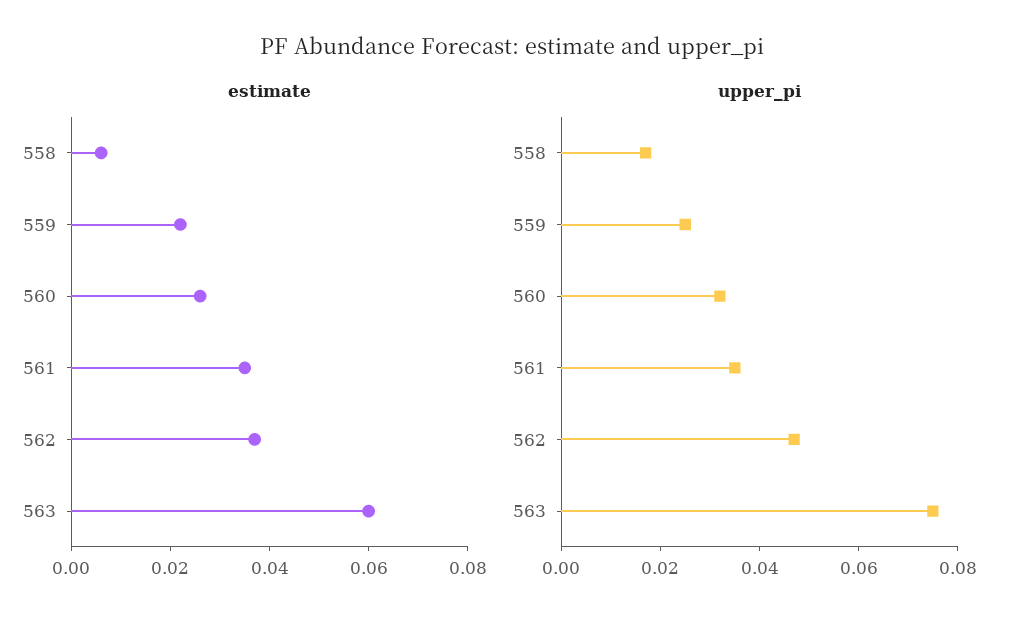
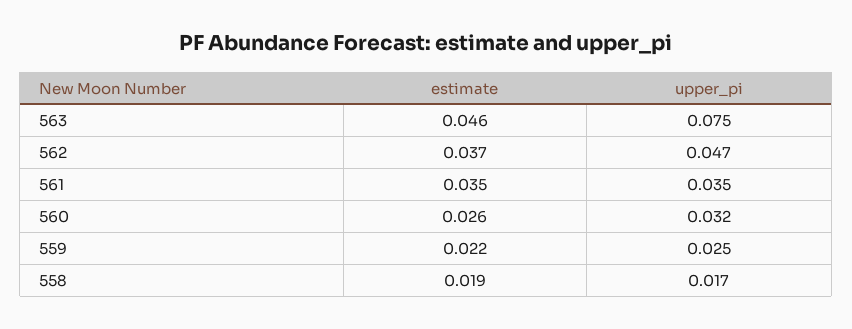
estimate, 558: 0.005 -> 0.019
estimate, 563: 0.06 -> 0.046

